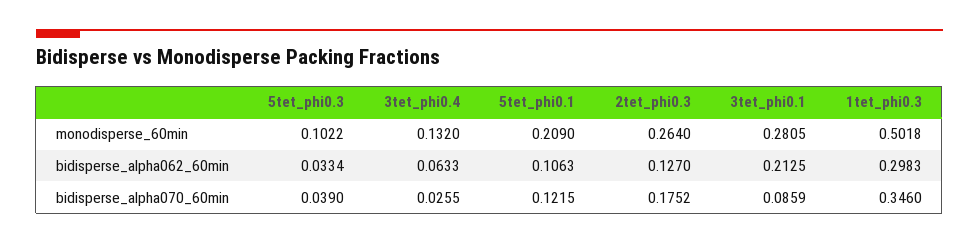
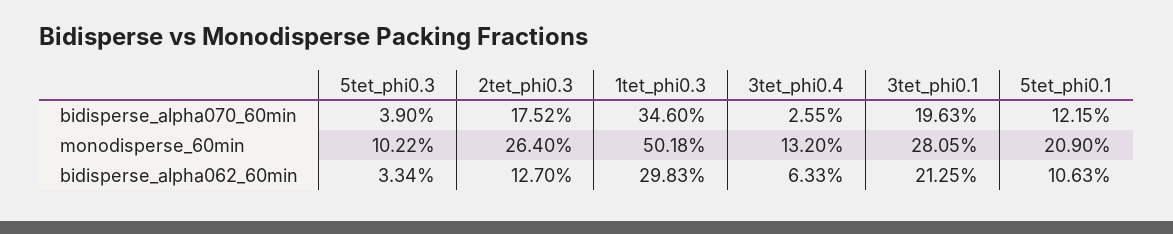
3tet_phi0.1, bidisperse_alpha070_60min: 0.0859 -> 0.1963

